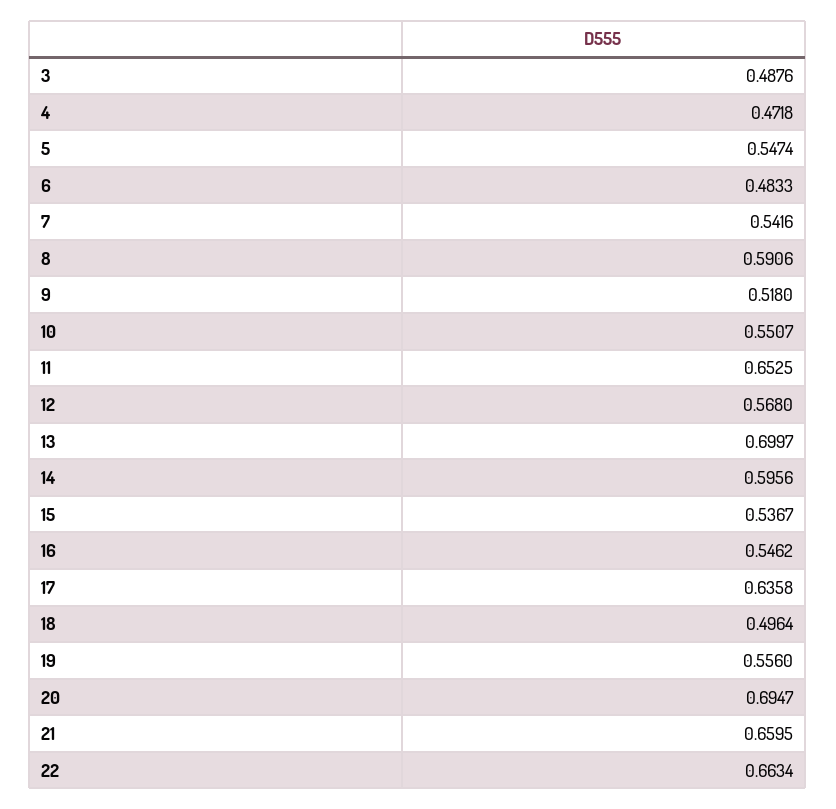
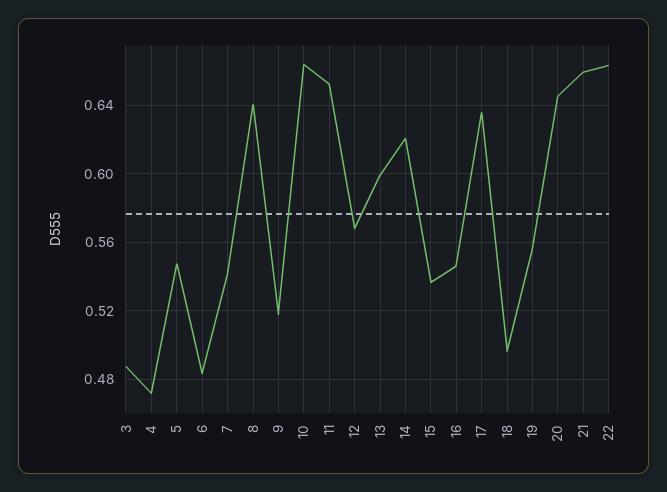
8: 0.5906 -> 0.64
10: 0.5507 -> 0.665
13: 0.6997 -> 0.6
14: 0.5956 -> 0.62
20: 0.6947 -> 0.645

